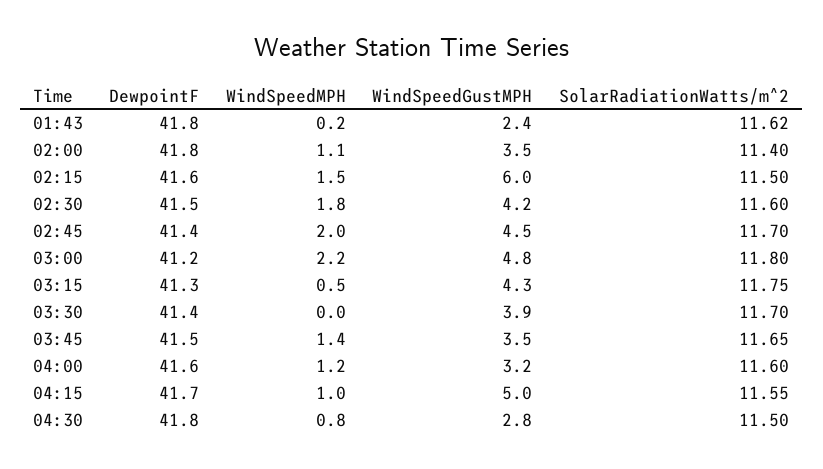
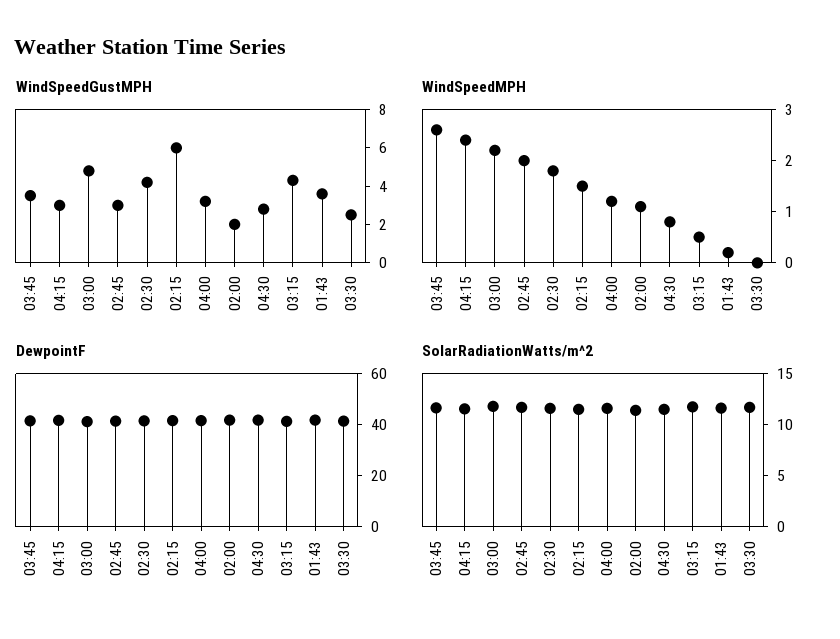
WindSpeedGustMPH, 01:43: 2.4 -> 3.5
WindSpeedGustMPH, 02:00: 3.5 -> 2
WindSpeedGustMPH, 02:45: 4.5 -> 3
WindSpeedGustMPH, 03:30: 3.9 -> 2.5
WindSpeedMPH, 03:45: 1.4 -> 2.5
WindSpeedMPH, 04:15: 1 -> 2.5
WindSpeedGustMPH, 04:15: 5 -> 3

